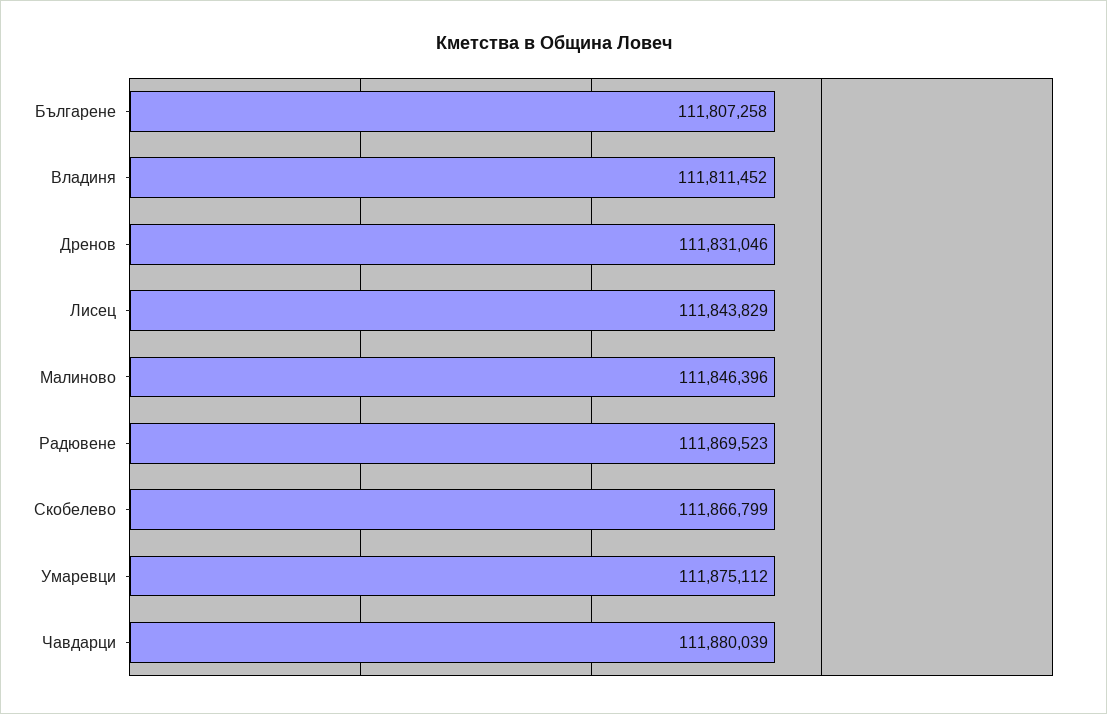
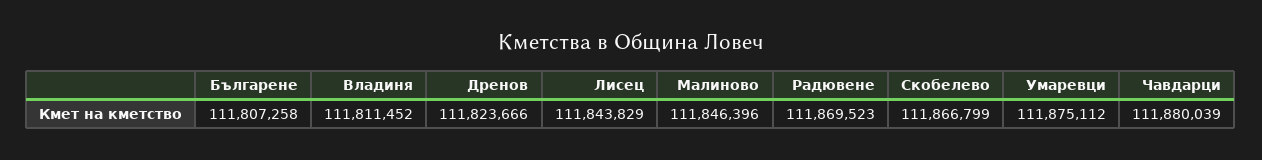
Дренов: 111831046 -> 111823666

